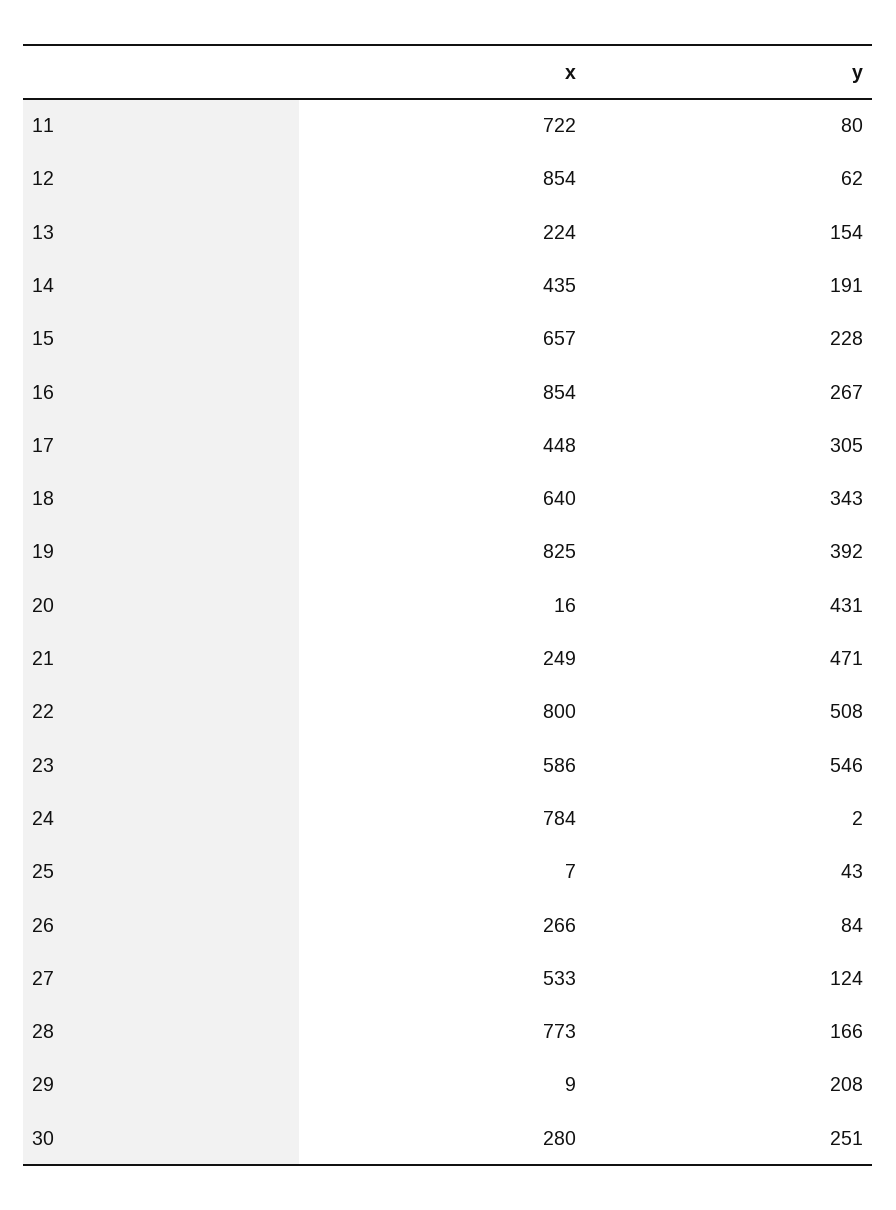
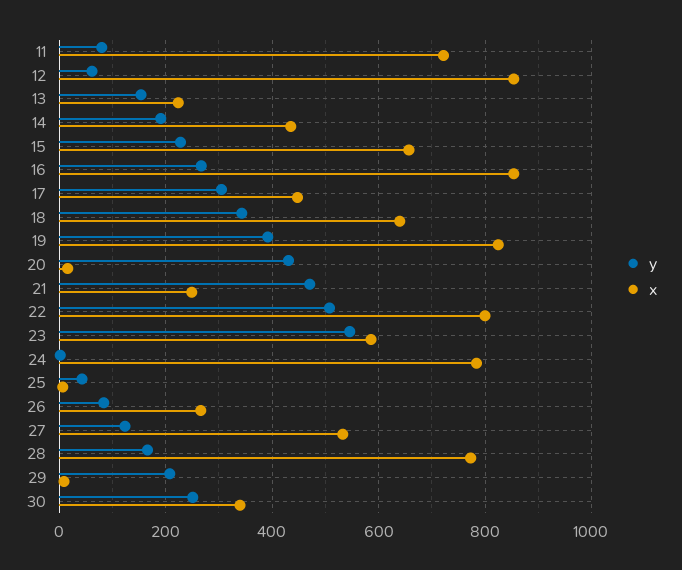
x, 30: 280 -> 340

